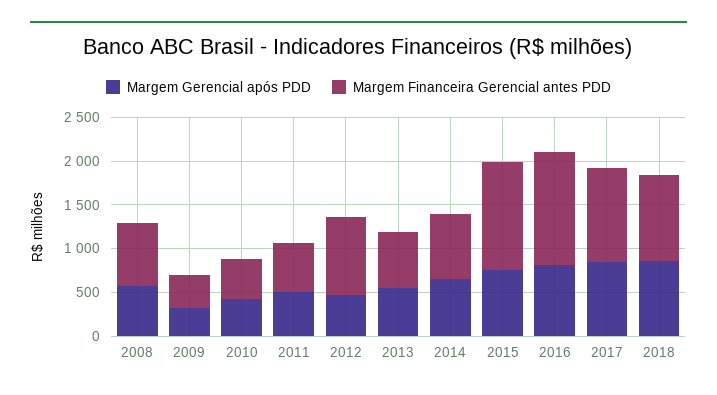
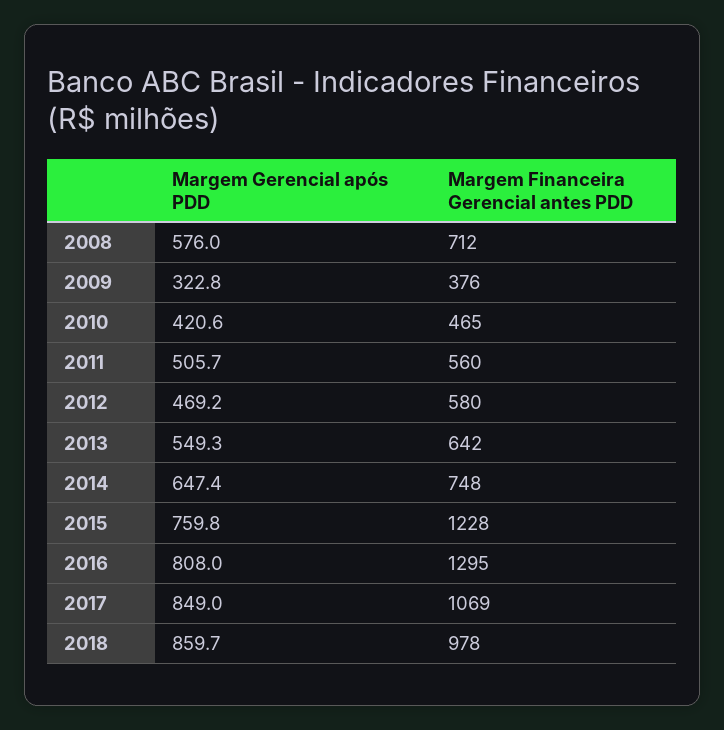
Margem Financeira Gerencial antes PDD, 2012: 900 -> 580

